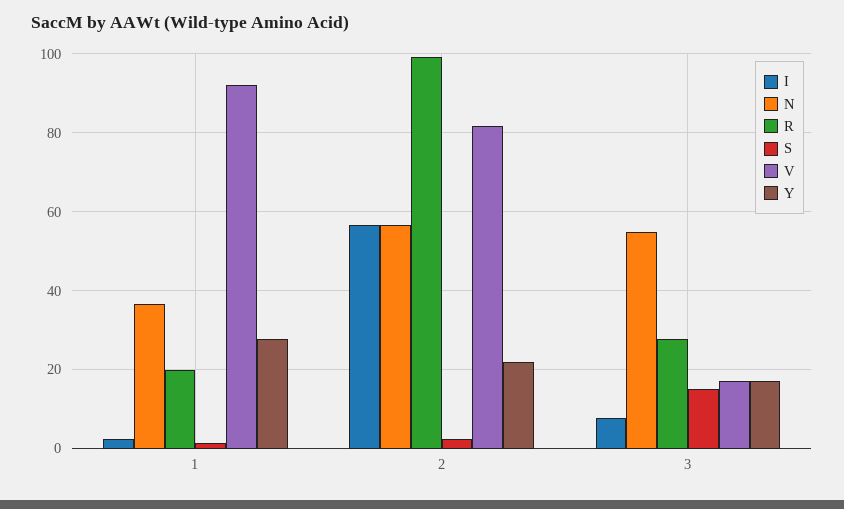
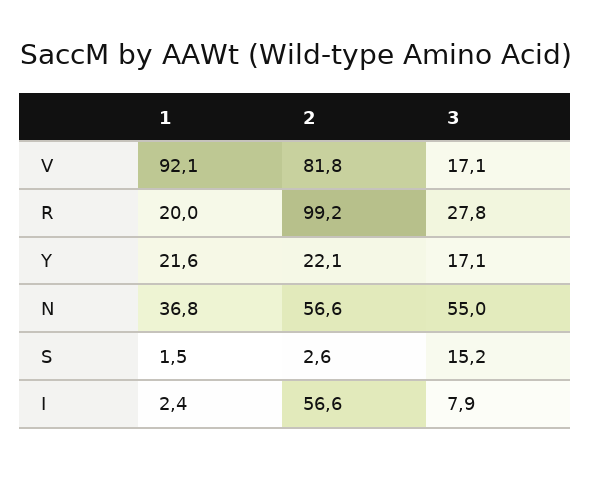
Y, 1: 28 -> 21.6

